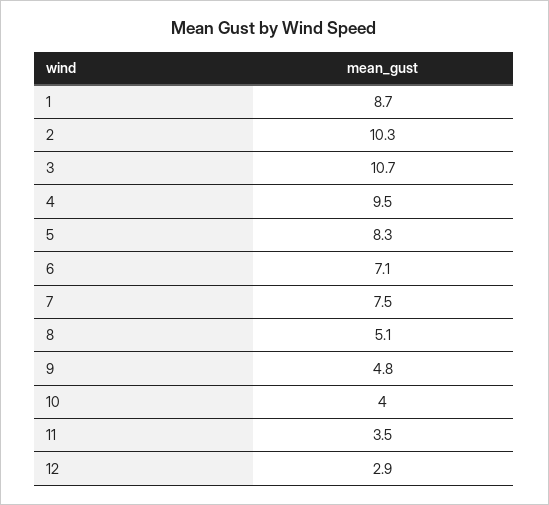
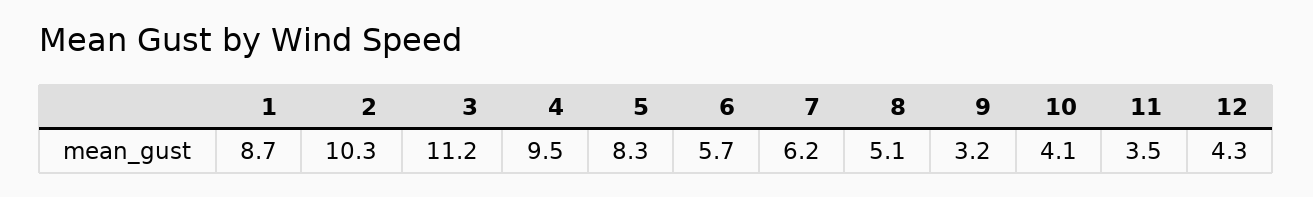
3: 10.7 -> 11.2
6: 7.1 -> 5.7
7: 7.5 -> 6.2
9: 4.8 -> 3.2
10: 4 -> 4.1
12: 2.9 -> 4.3

